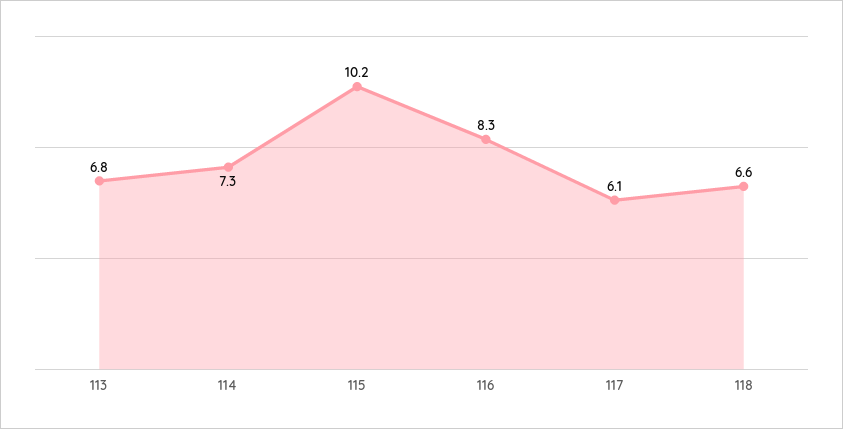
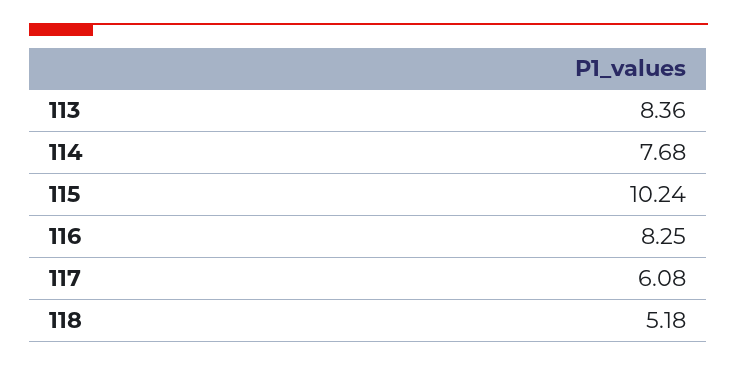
113: 6.8 -> 8.36
114: 7.3 -> 7.68
118: 6.6 -> 5.18

